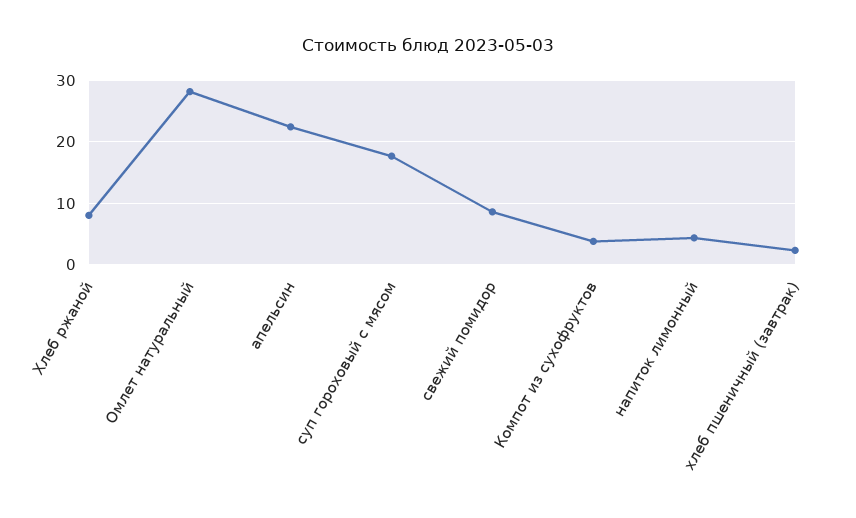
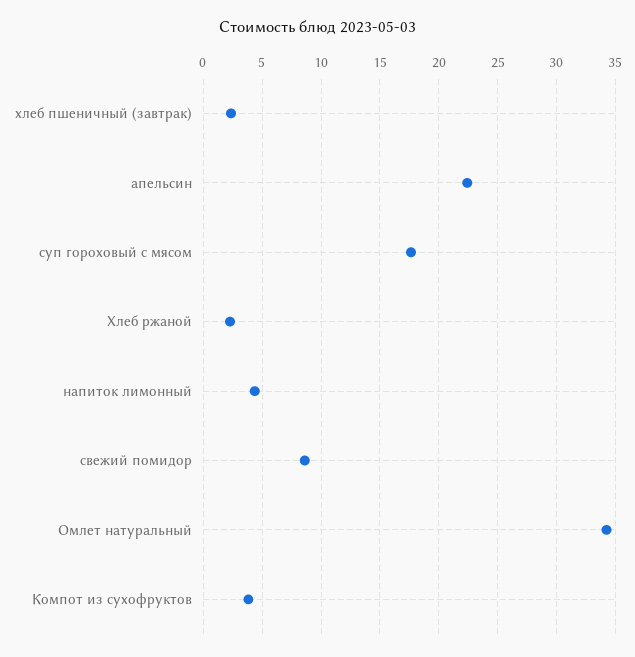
Хлеб ржаной: 8 -> 2
Омлет натуральный: 28 -> 34

